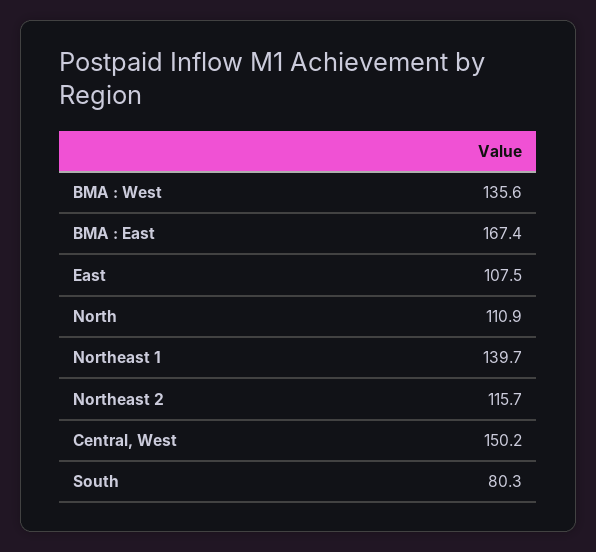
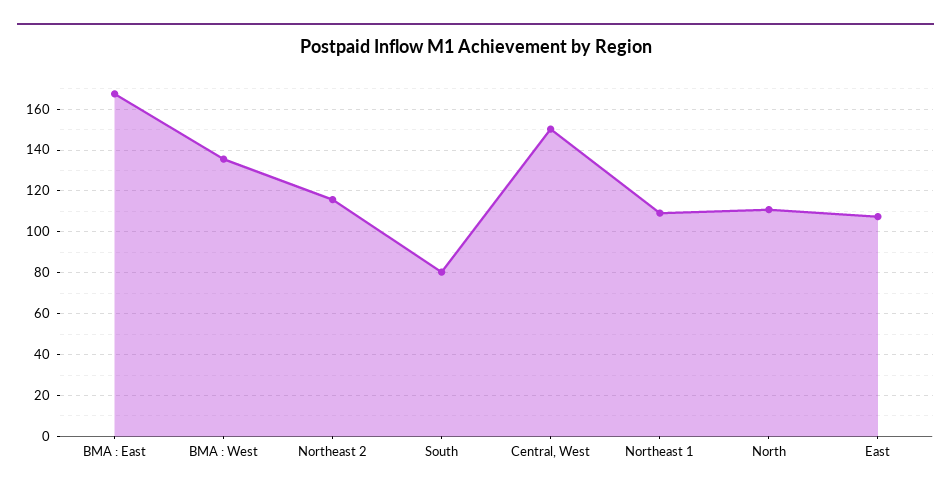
Northeast 1: 139.7 -> 110

